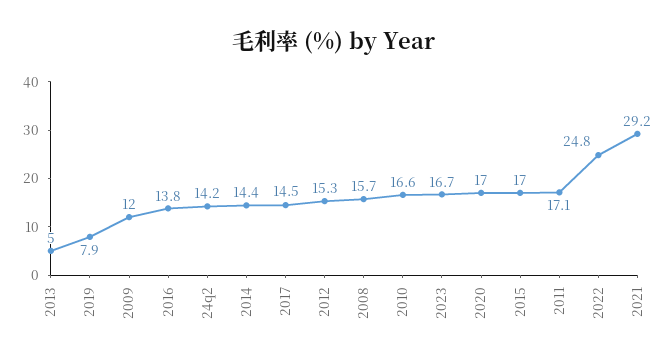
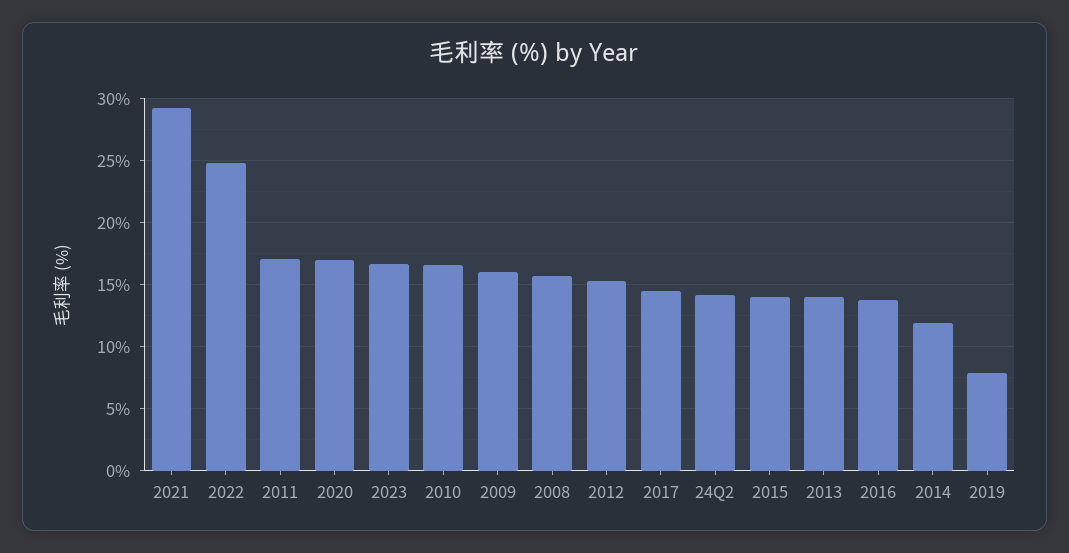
2013: 5 -> 14
2009: 12 -> 16
2014: 14.4 -> 12
2015: 17 -> 14

